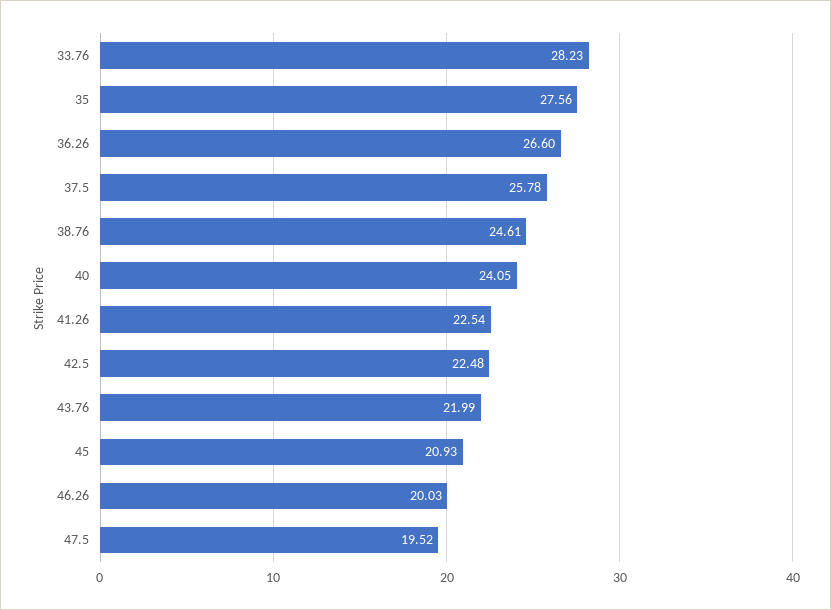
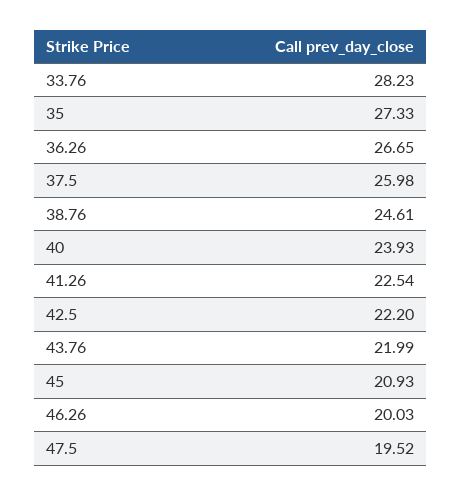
35: 27.56 -> 27.33
36.26: 26.6 -> 26.65
37.5: 25.78 -> 25.98
40: 24.05 -> 23.93
42.5: 22.48 -> 22.2

